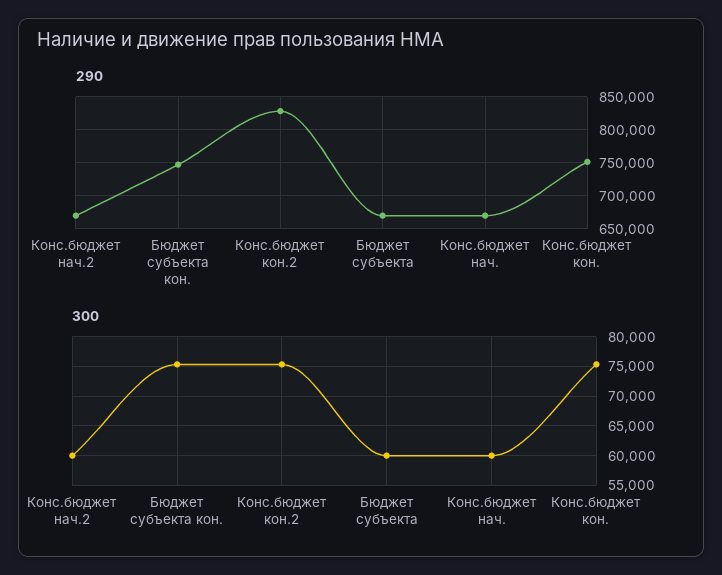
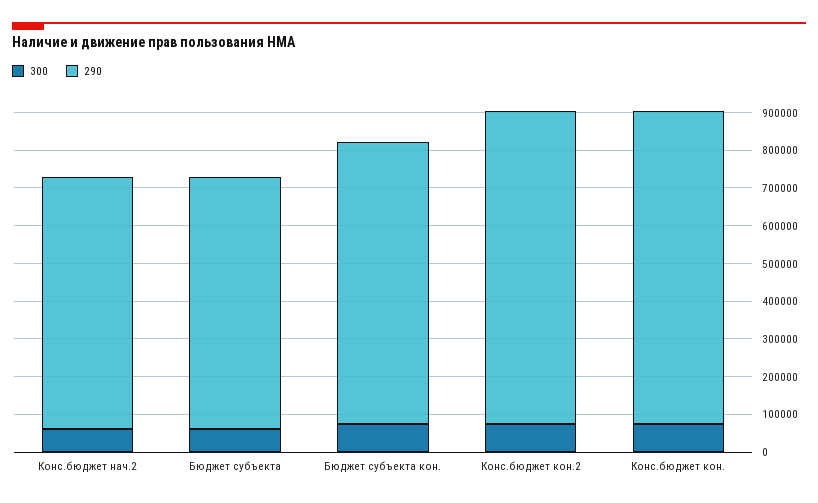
290, Конс.бюджет нач.: 670000 -> none
290, Конс.бюджет кон.: 750000 -> 825000
300, Конс.бюджет нач.: 60000 -> none

